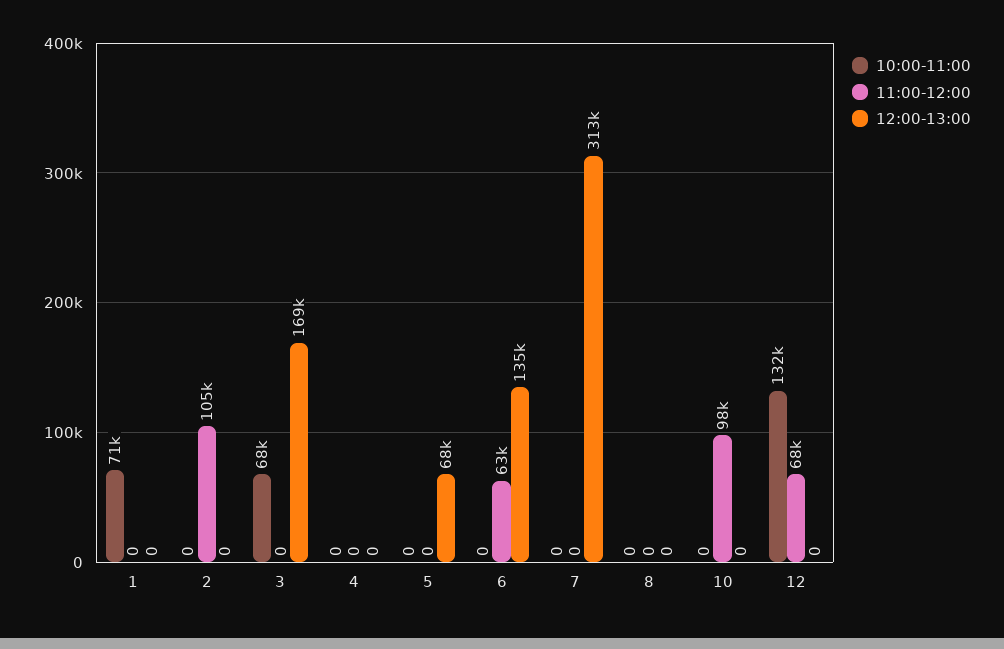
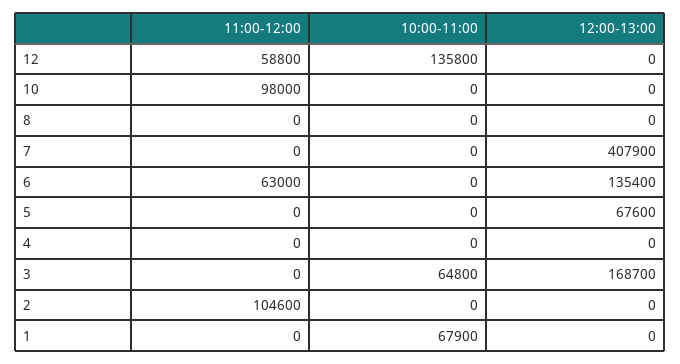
10:00-11:00, 1: 71000 -> 67900
10:00-11:00, 3: 68000 -> 64800
12:00-13:00, 7: 313000 -> 407900
10:00-11:00, 12: 132000 -> 135800
11:00-12:00, 12: 68000 -> 58800

